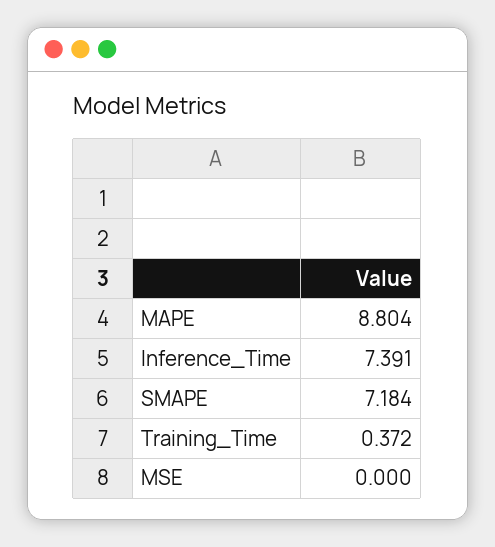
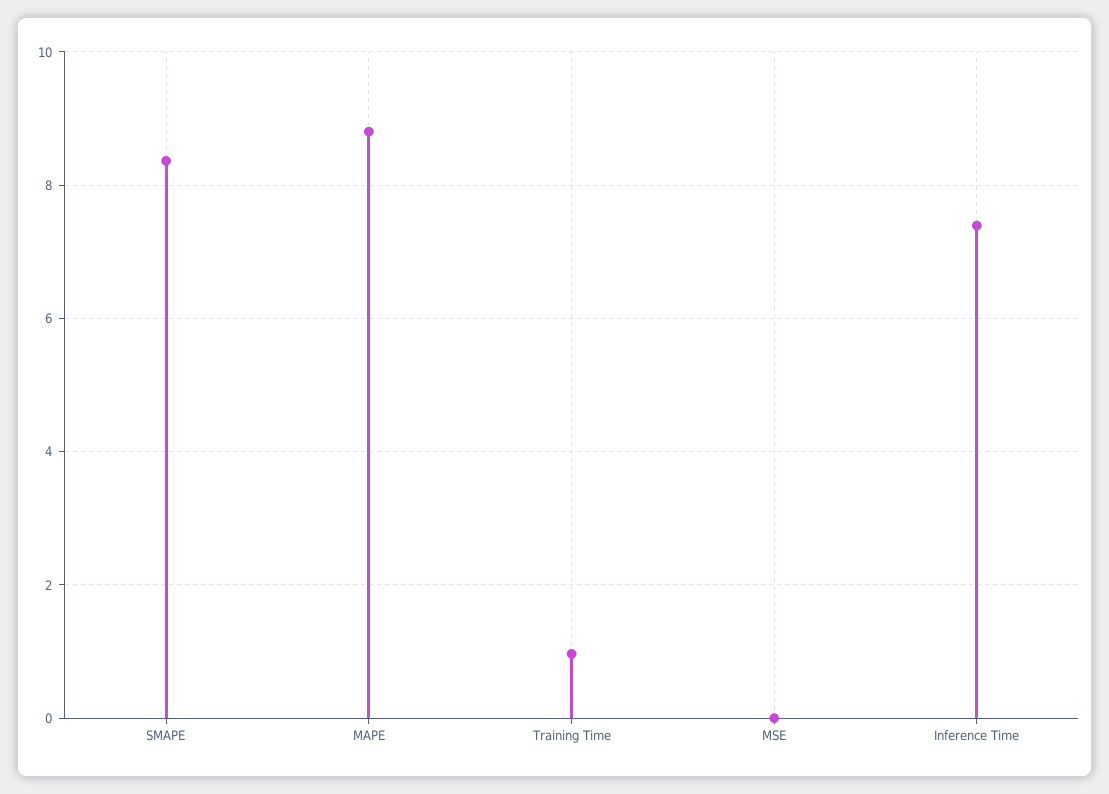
SMAPE: 7.184 -> 8.4
Training_Time: 0.372 -> 1

